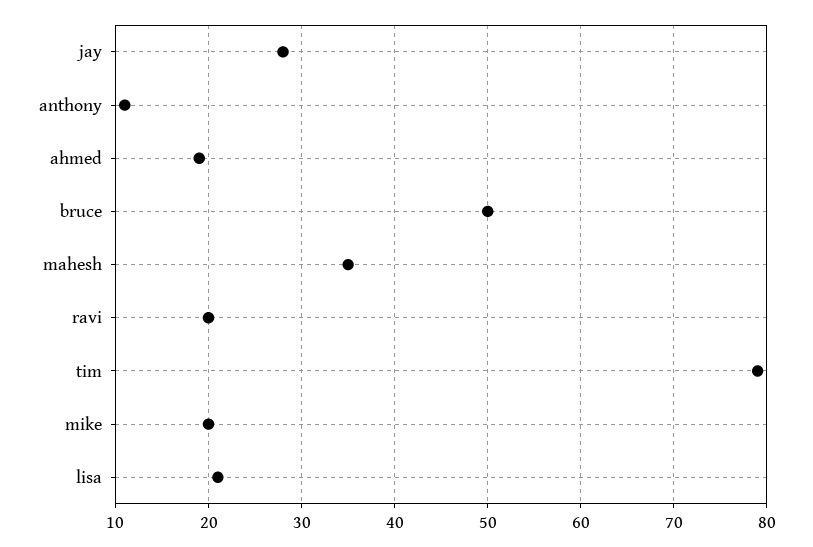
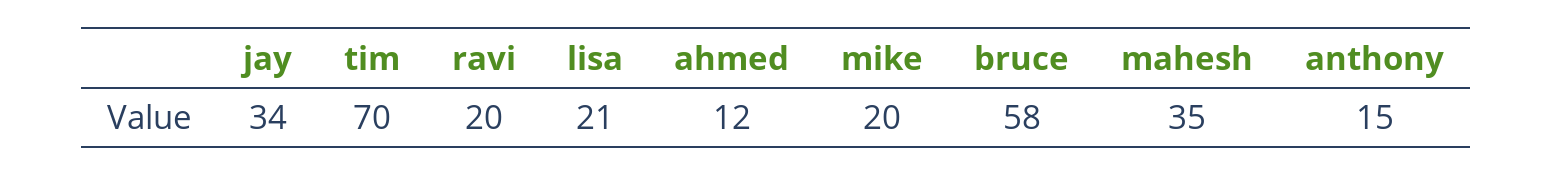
jay: 28 -> 34
anthony: 11 -> 15
ahmed: 19 -> 12
bruce: 50 -> 58
tim: 79 -> 70

